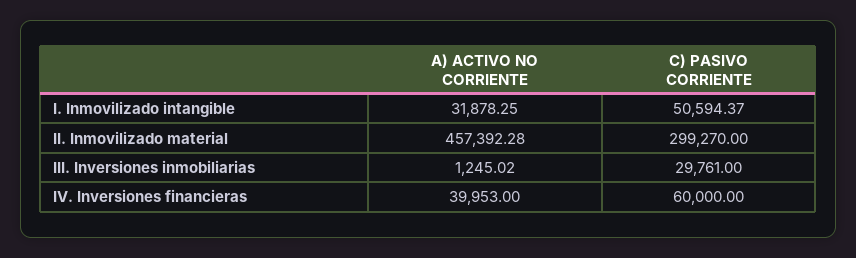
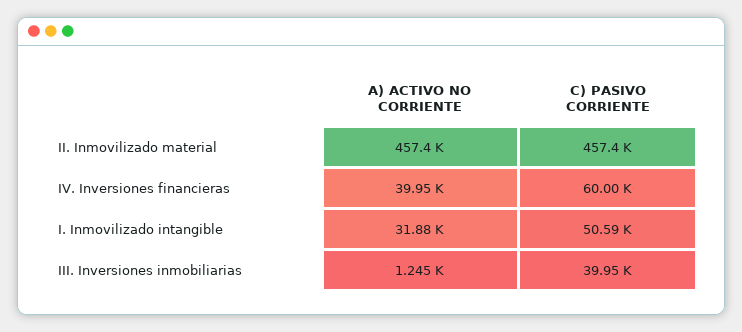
C) PASIVO CORRIENTE, II. Inmovilizado material: 299270 -> 457400
C) PASIVO CORRIENTE, III. Inversiones inmobiliarias: 29761 -> 39950

